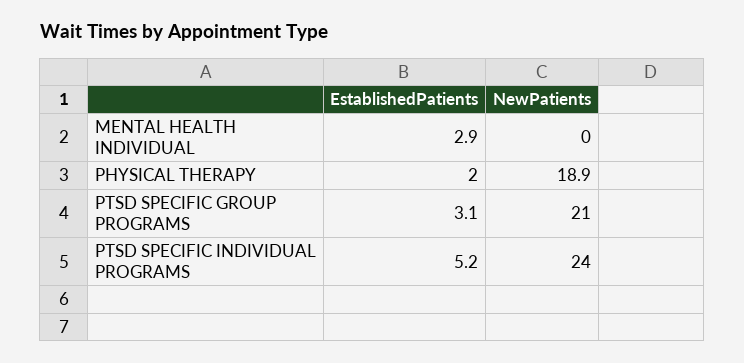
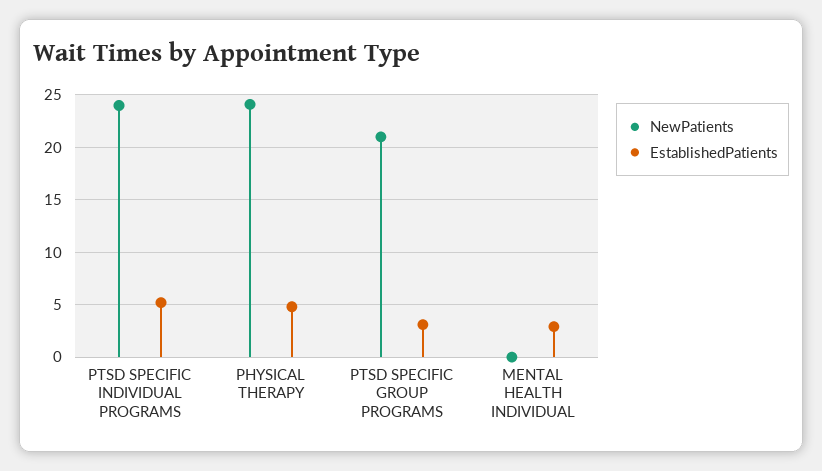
EstablishedPatients, PHYSICAL THERAPY: 2 -> 5
NewPatients, PHYSICAL THERAPY: 18.9 -> 24

